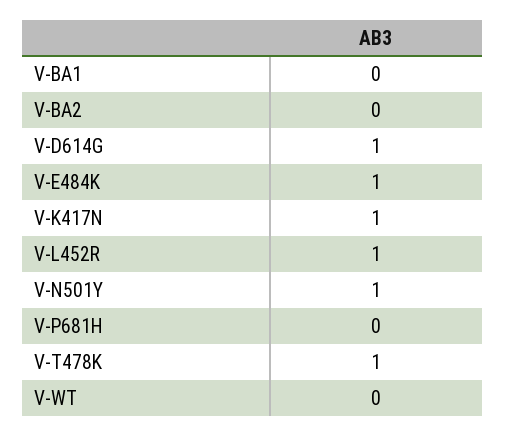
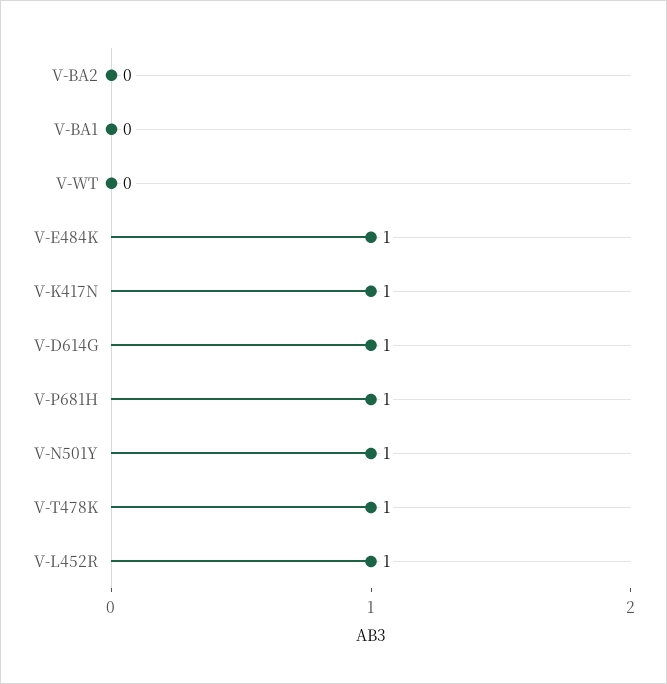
V-P681H: 0 -> 1

